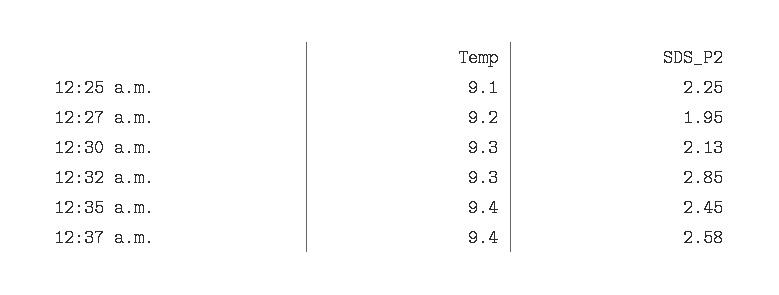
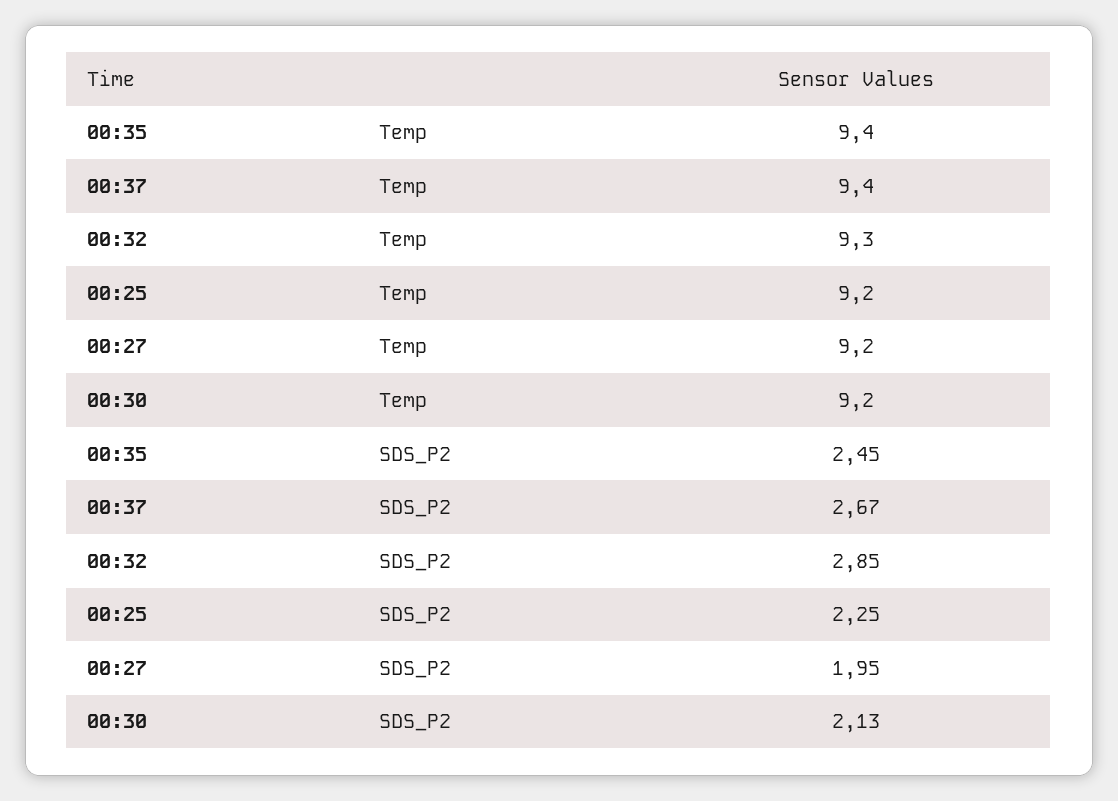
Temp, 12:25 a.m.: 9.1 -> 9.2
Temp, 12:30 a.m.: 9.3 -> 9.2
SDS_P2, 12:37 a.m.: 2.58 -> 2.67

